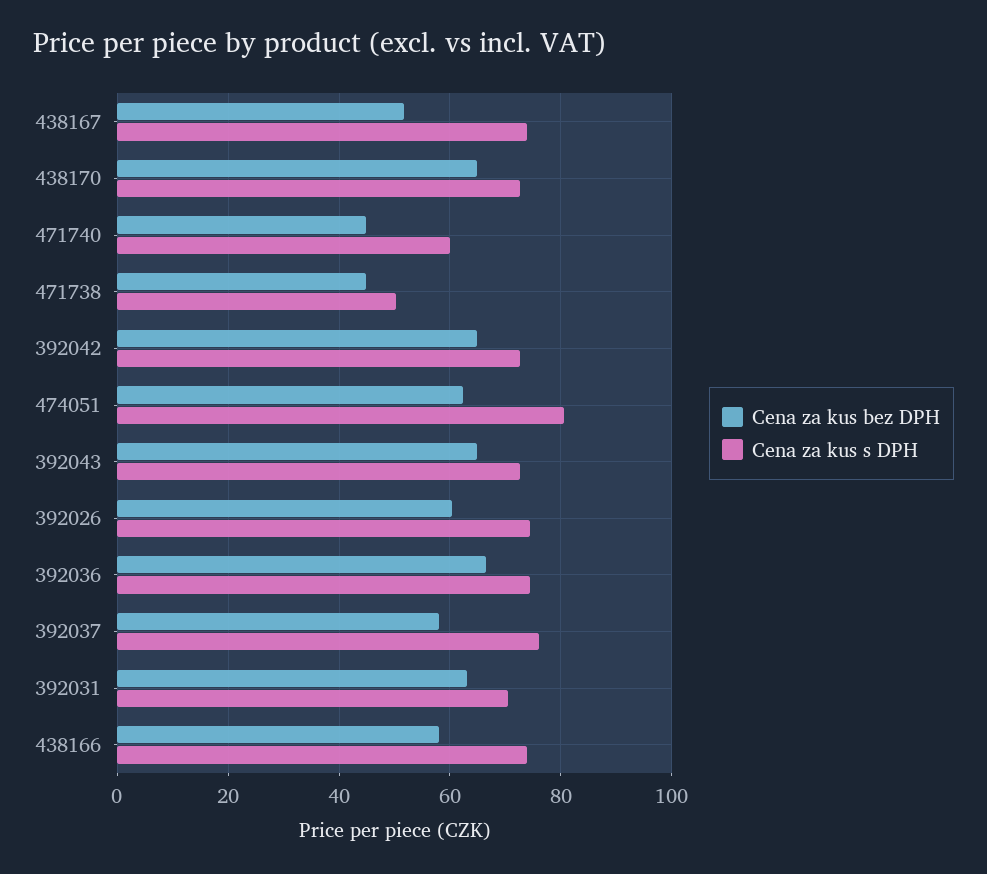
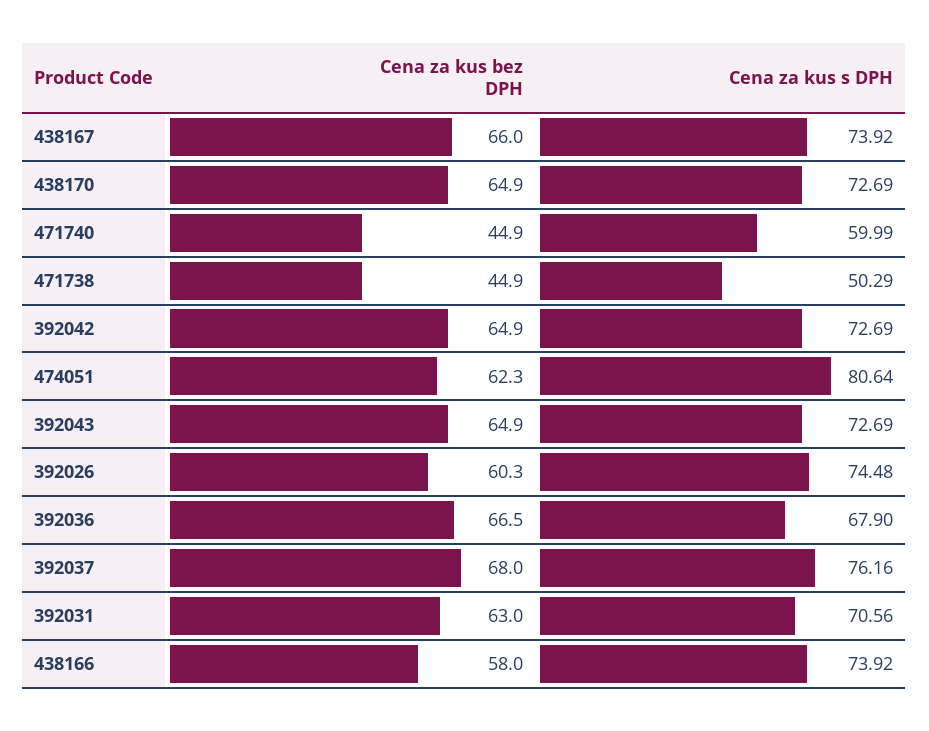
Cena za kus bez DPH, 438167: 52 -> 66
Cena za kus s DPH, 392036: 74 -> 67.9
Cena za kus bez DPH, 392037: 58 -> 68

